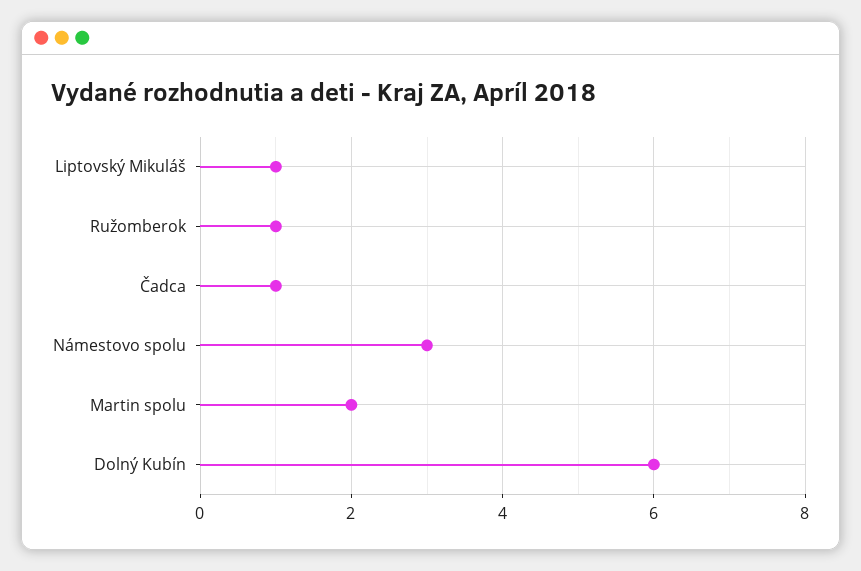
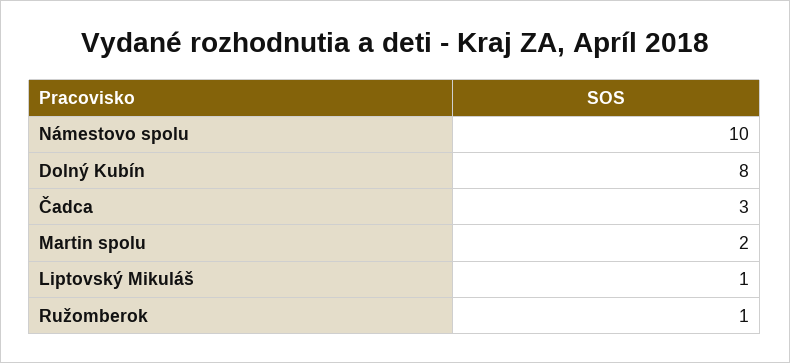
Čadca: 1 -> 3
Námestovo spolu: 3 -> 10
Dolný Kubín: 6 -> 8

